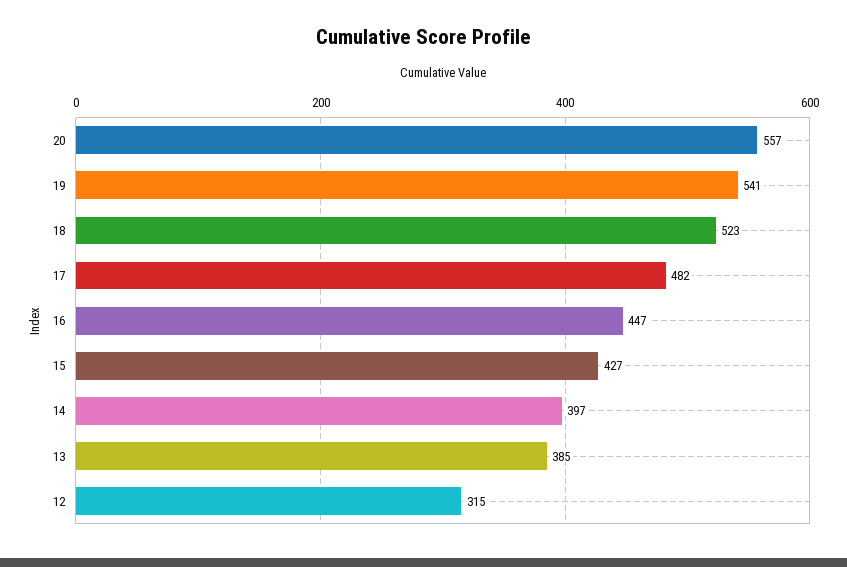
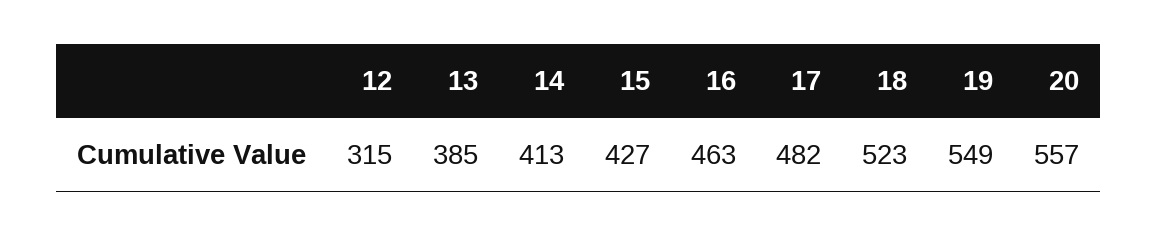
19: 541 -> 549
16: 447 -> 463
14: 397 -> 413

